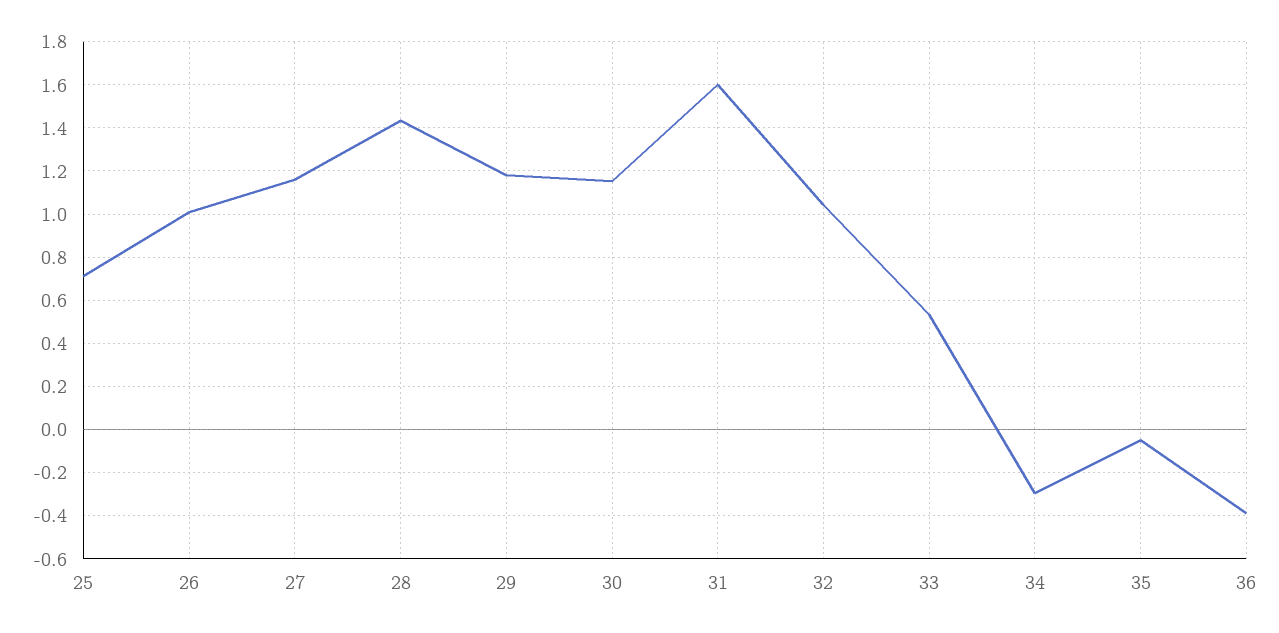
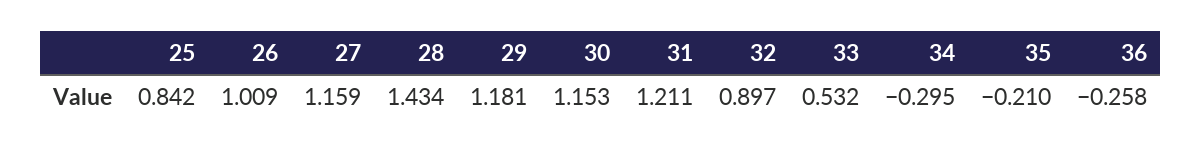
25: 0.7 -> 0.842
31: 1.6 -> 1.211
32: 1.05 -> 0.897
35: -0.05 -> -0.21
36: -0.4 -> -0.258

